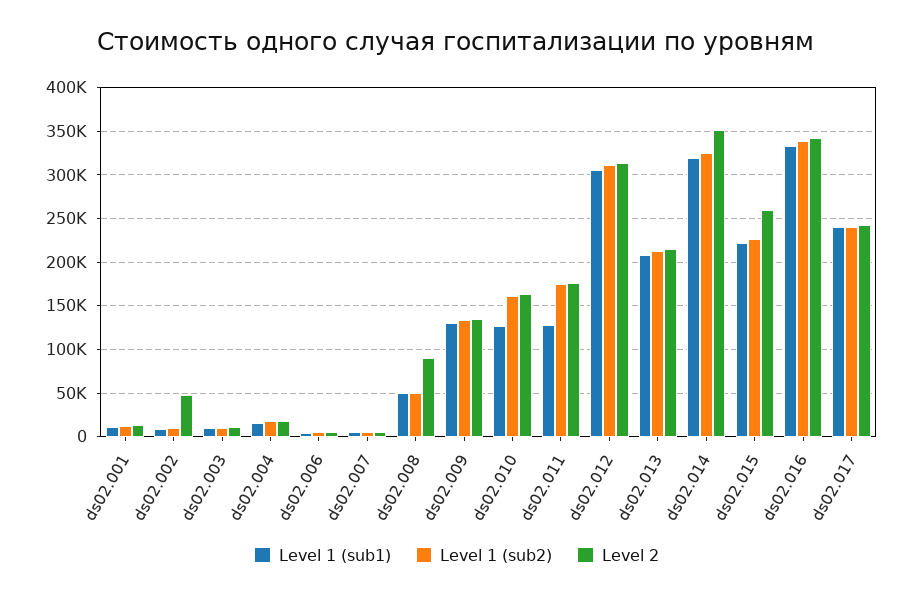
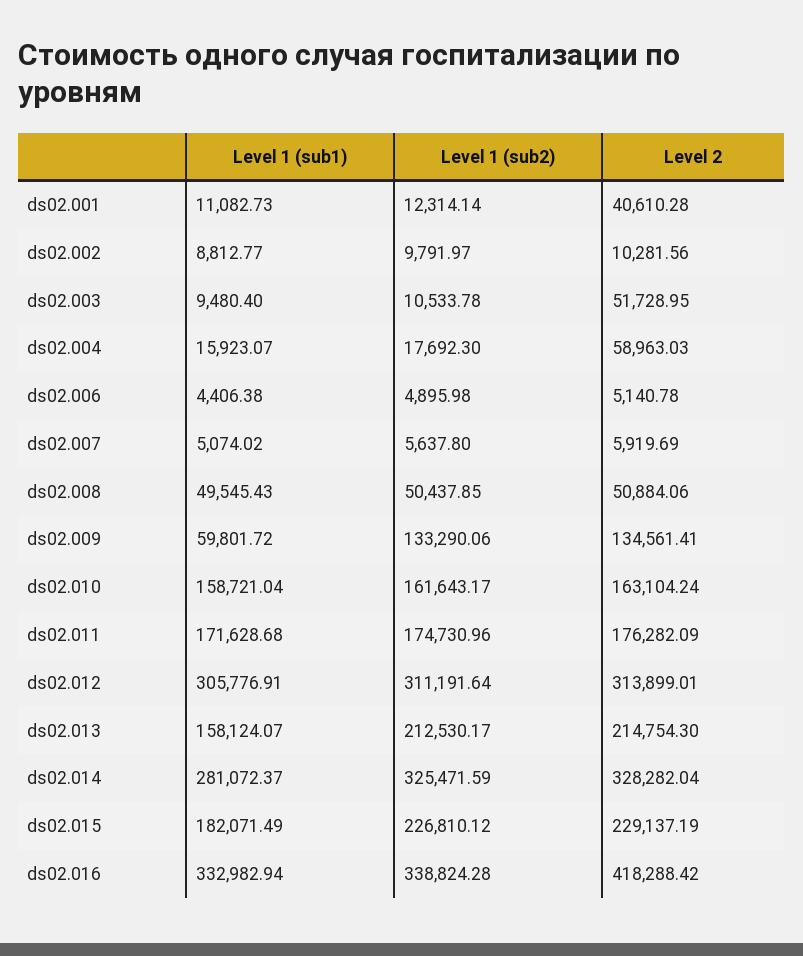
Level 2, ds02.001: 10000 -> 40610.28
Level 2, ds02.002: 50000 -> 10281.56
Level 2, ds02.003: 10000 -> 51728.95
Level 2, ds02.004: 20000 -> 58963.03
Level 2, ds02.008: 90000 -> 50884.06
Level 1 (sub1), ds02.009: 130000 -> 59801.72
Level 1 (sub1), ds02.010: 130000 -> 158721.04
Level 1 (sub1), ds02.011: 130000 -> 171628.68
Level 1 (sub1), ds02.013: 210000 -> 158124.07
Level 1 (sub1), ds02.014: 320000 -> 281072.37
Level 2, ds02.014: 350000 -> 328282.04
Level 1 (sub1), ds02.015: 220000 -> 182071.49
Level 2, ds02.015: 260000 -> 229137.19
Level 2, ds02.016: 340000 -> 418288.42
Level 1 (sub1), ds02.017: 240000 -> none
Level 1 (sub2), ds02.017: 240000 -> none
Level 2, ds02.017: 240000 -> none

